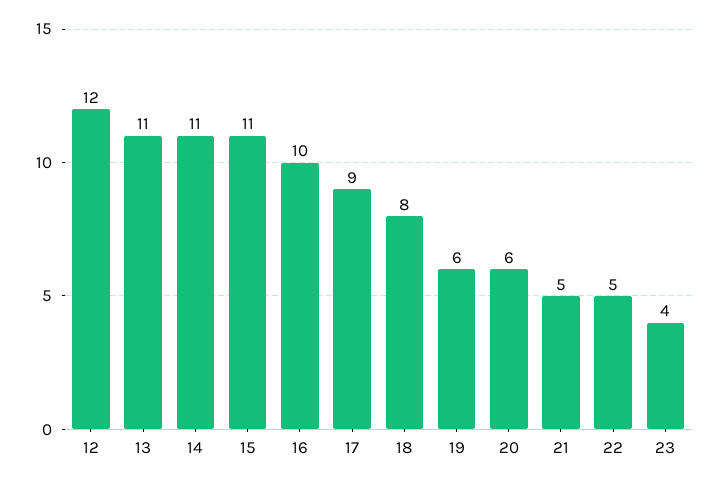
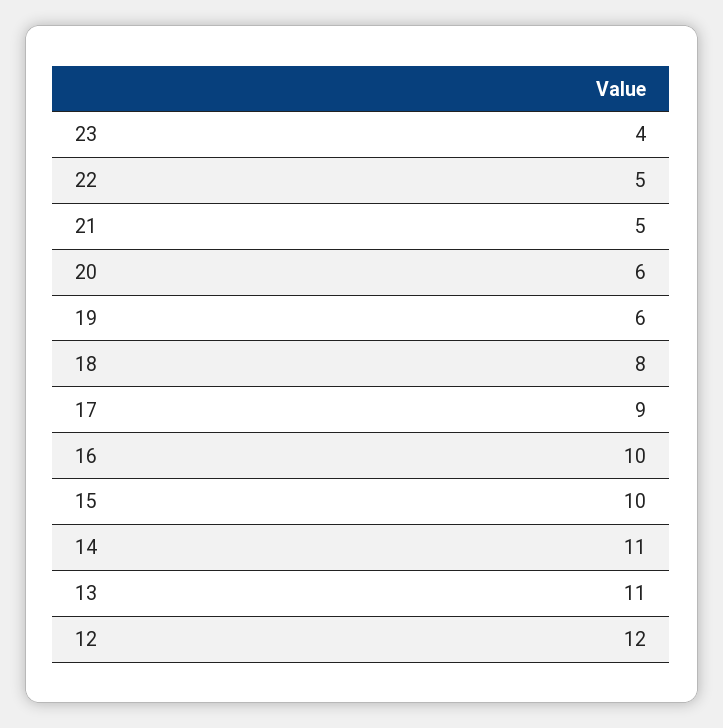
15: 11 -> 10

